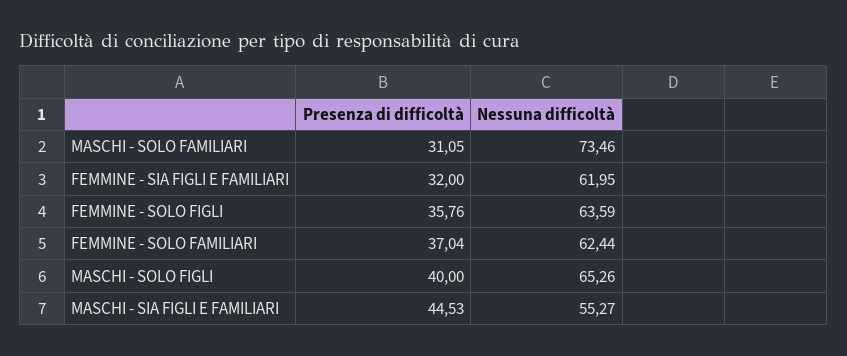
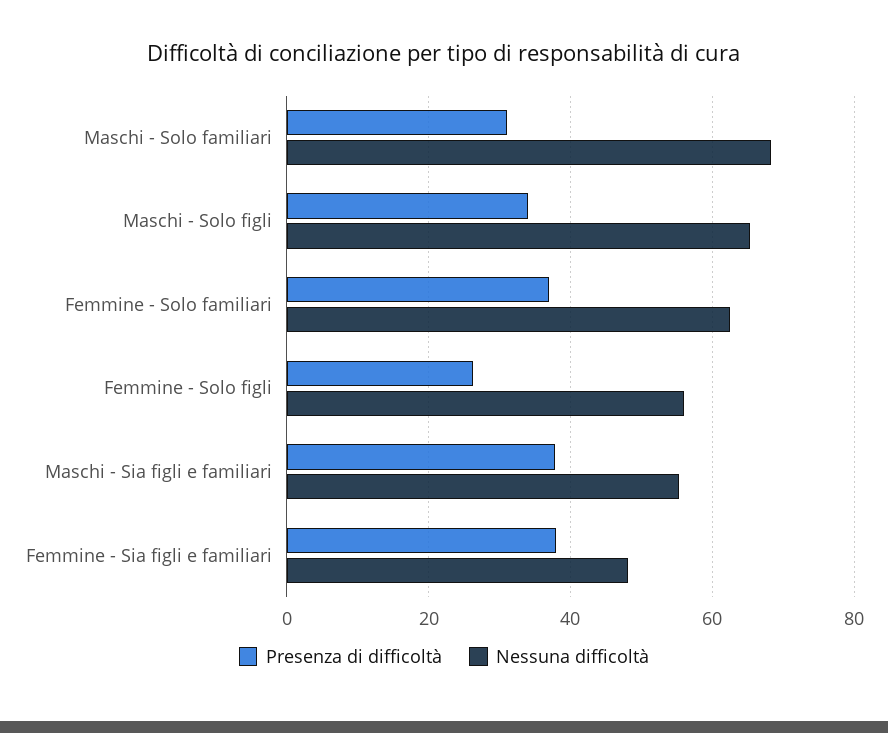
Nessuna difficoltà, MASCHI - SOLO FAMILIARI: 73.46 -> 68
Presenza di difficoltà, FEMMINE - SIA FIGLI E FAMILIARI: 32 -> 38
Nessuna difficoltà, FEMMINE - SIA FIGLI E FAMILIARI: 61.95 -> 48
Presenza di difficoltà, FEMMINE - SOLO FIGLI: 35.76 -> 26
Nessuna difficoltà, FEMMINE - SOLO FIGLI: 63.59 -> 56
Presenza di difficoltà, MASCHI - SOLO FIGLI: 40 -> 34
Presenza di difficoltà, MASCHI - SIA FIGLI E FAMILIARI: 44.53 -> 38

